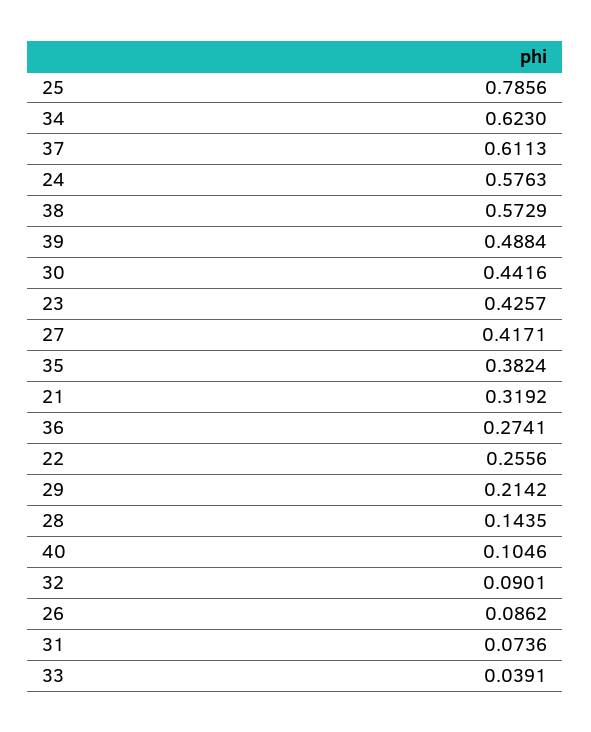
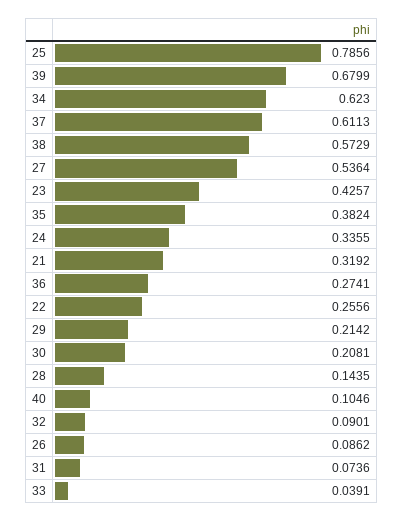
24: 0.5763 -> 0.3355
39: 0.4884 -> 0.6799
30: 0.4416 -> 0.2081
27: 0.4171 -> 0.5364

